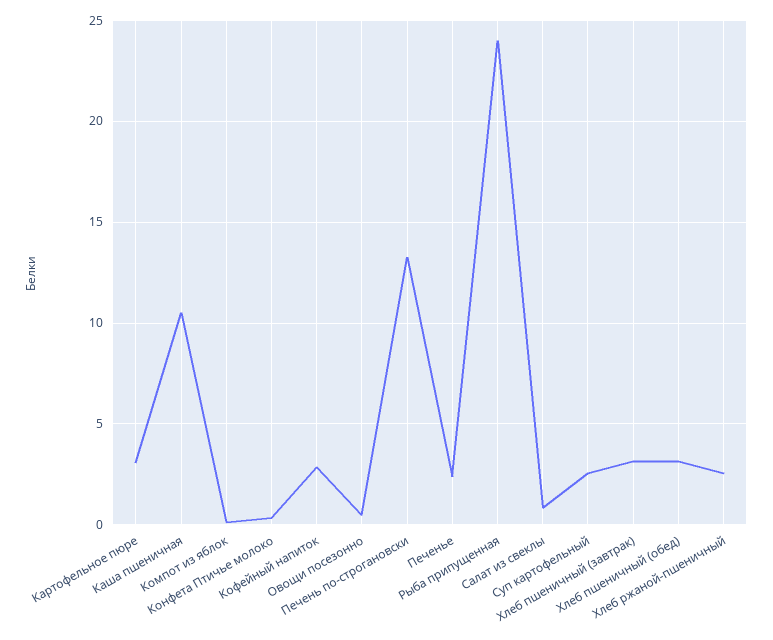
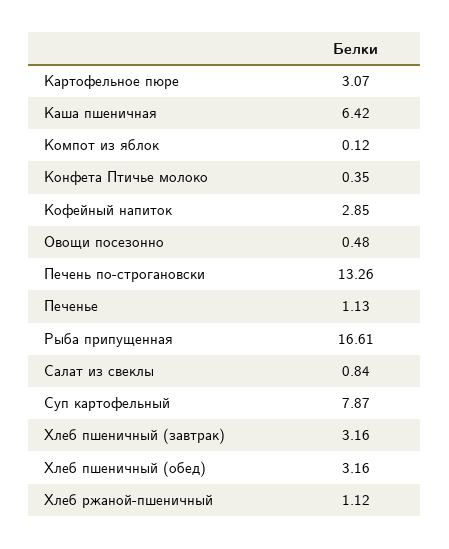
Каша пшеничная: 10.5 -> 6.42
Печенье: 2.5 -> 1.13
Рыба припущенная: 24 -> 16.61
Суп картофельный: 2.5 -> 7.87
Хлеб ржаной-пшеничный: 2.5 -> 1.12

